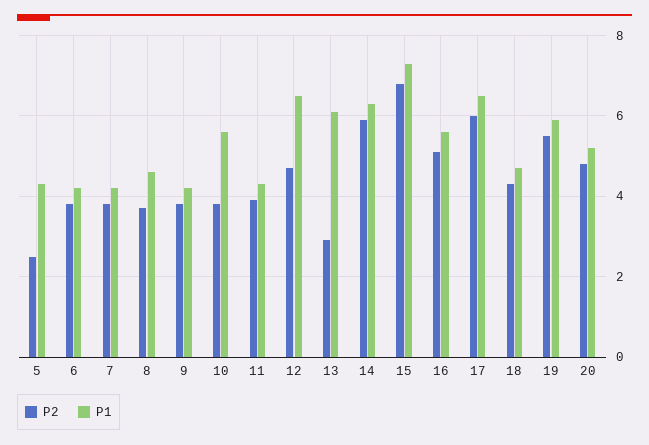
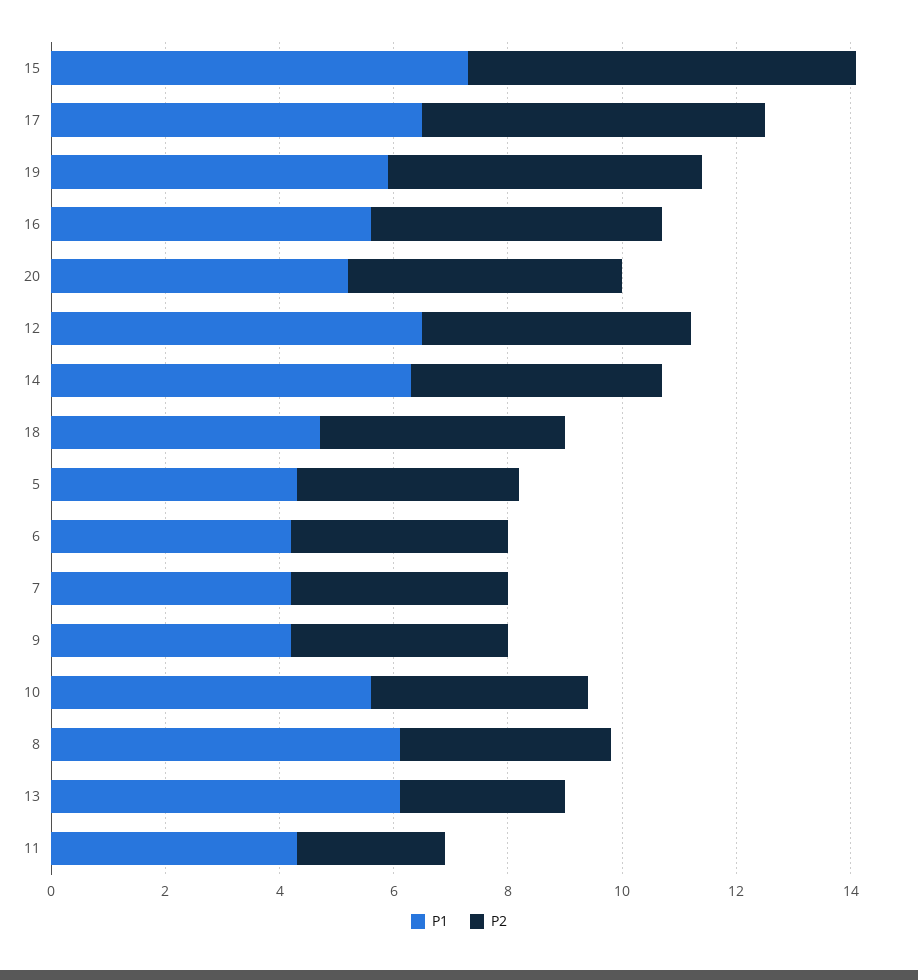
P2, 5: 2.5 -> 4
P1, 8: 4.5 -> 6
P2, 11: 4 -> 2.5
P2, 14: 6 -> 4.5

